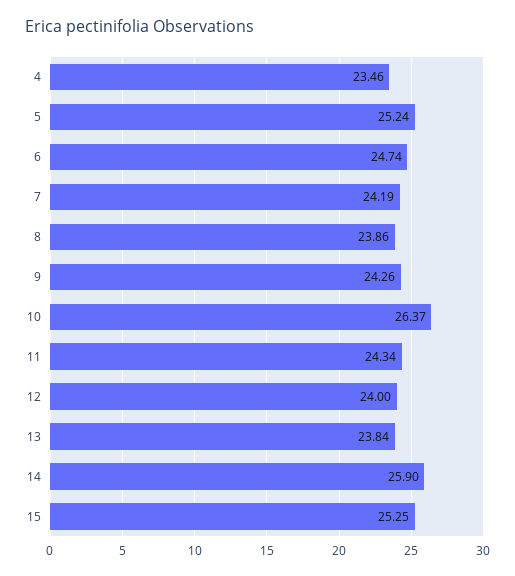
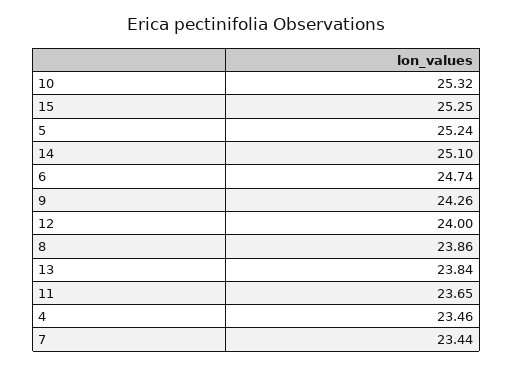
7: 24.19 -> 23.44
10: 26.37 -> 25.32
11: 24.34 -> 23.65
14: 25.9 -> 25.1

